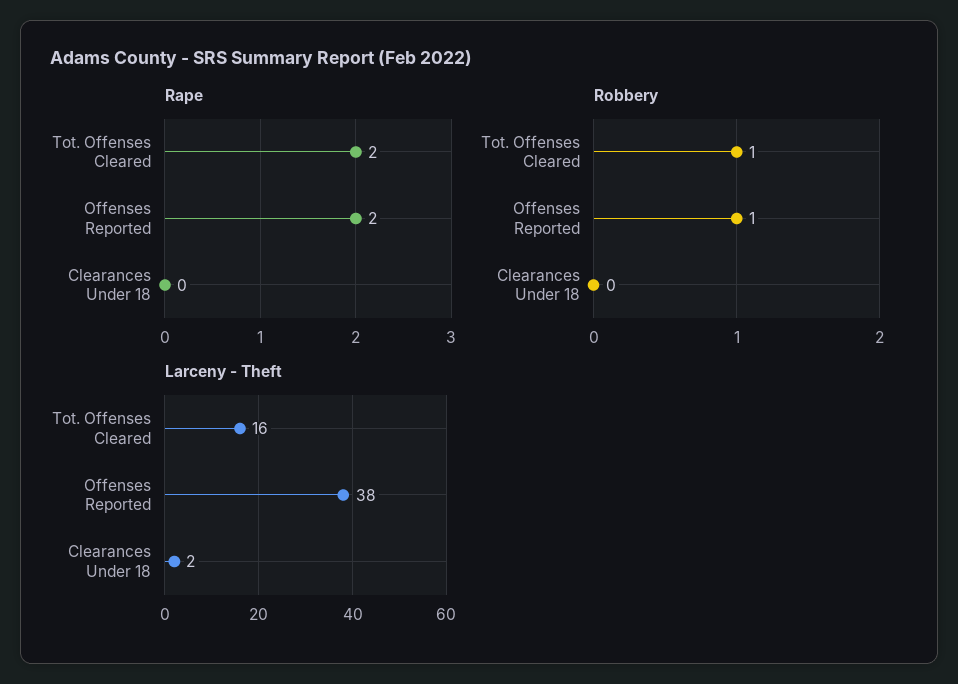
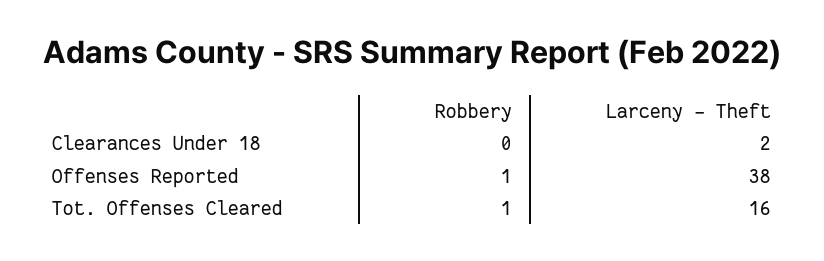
Rape, Tot. Offenses Cleared: 2 -> none
Rape, Offenses Reported: 2 -> none
Rape, Clearances Under 18: 0 -> none

